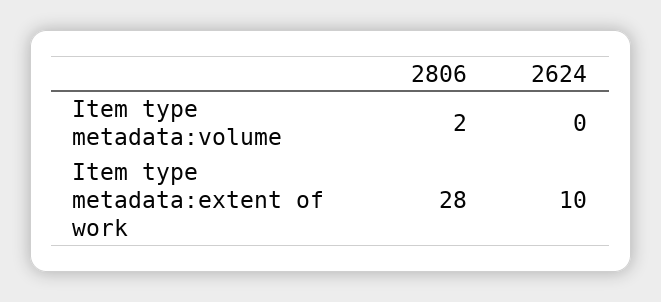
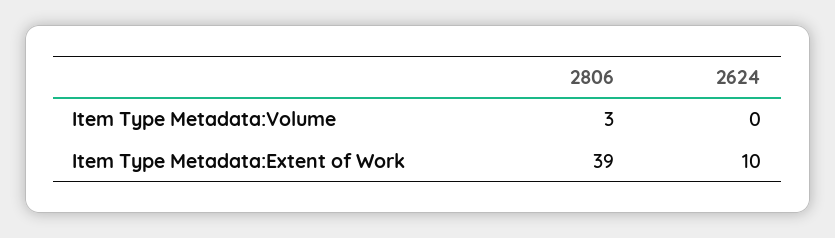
2806, Item type metadata:volume: 2 -> 3
2806, Item type metadata:extent of work: 28 -> 39

